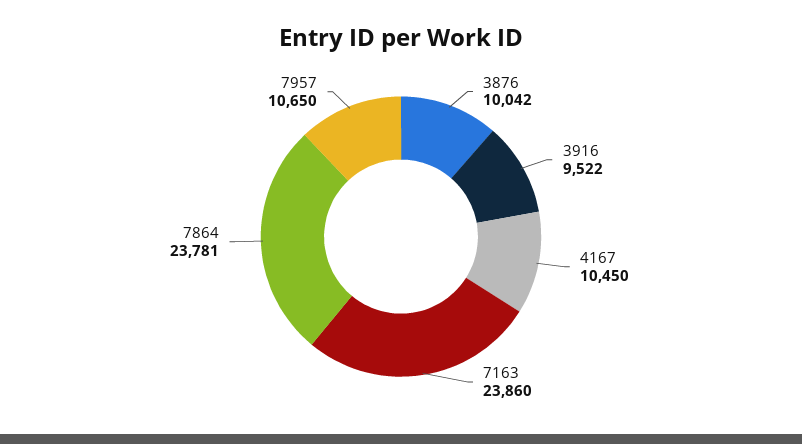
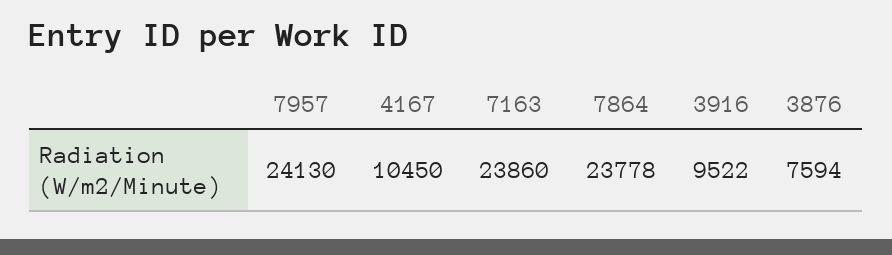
3876: 10042 -> 7594
7864: 23781 -> 23778
7957: 10650 -> 24130

